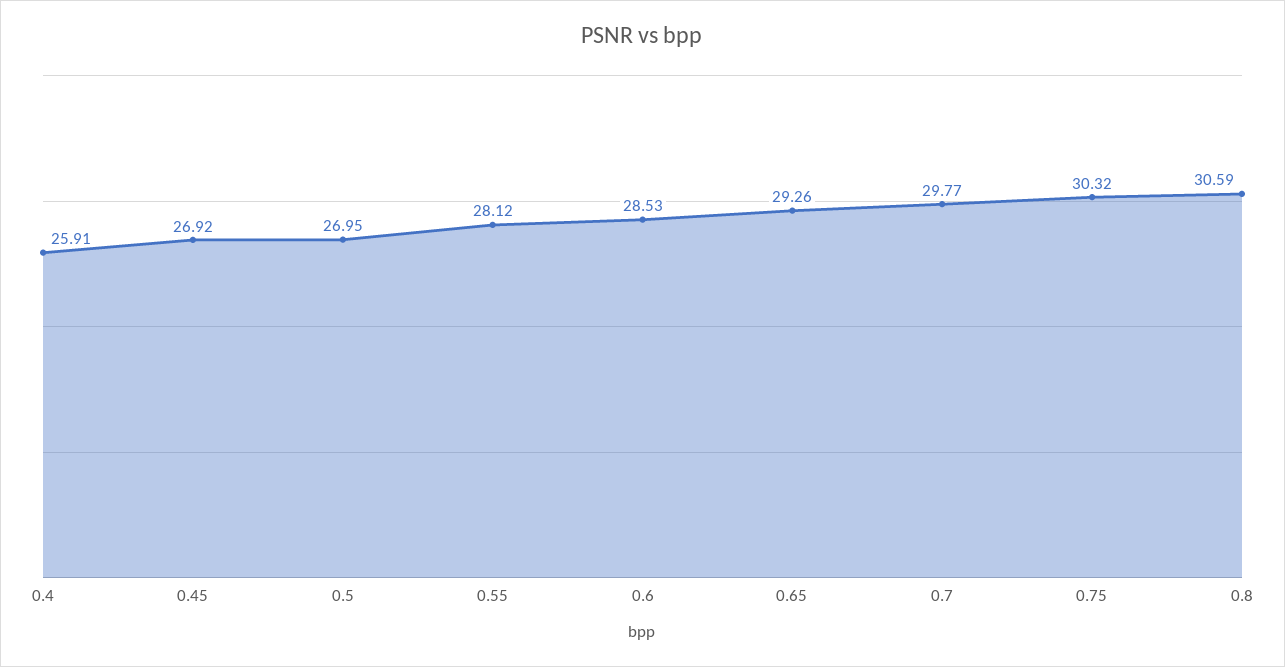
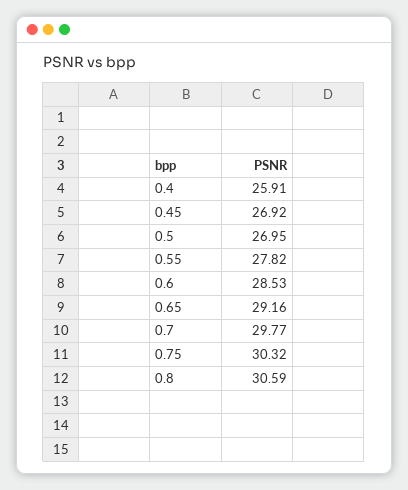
0.55: 28.12 -> 27.82
0.65: 29.26 -> 29.16

